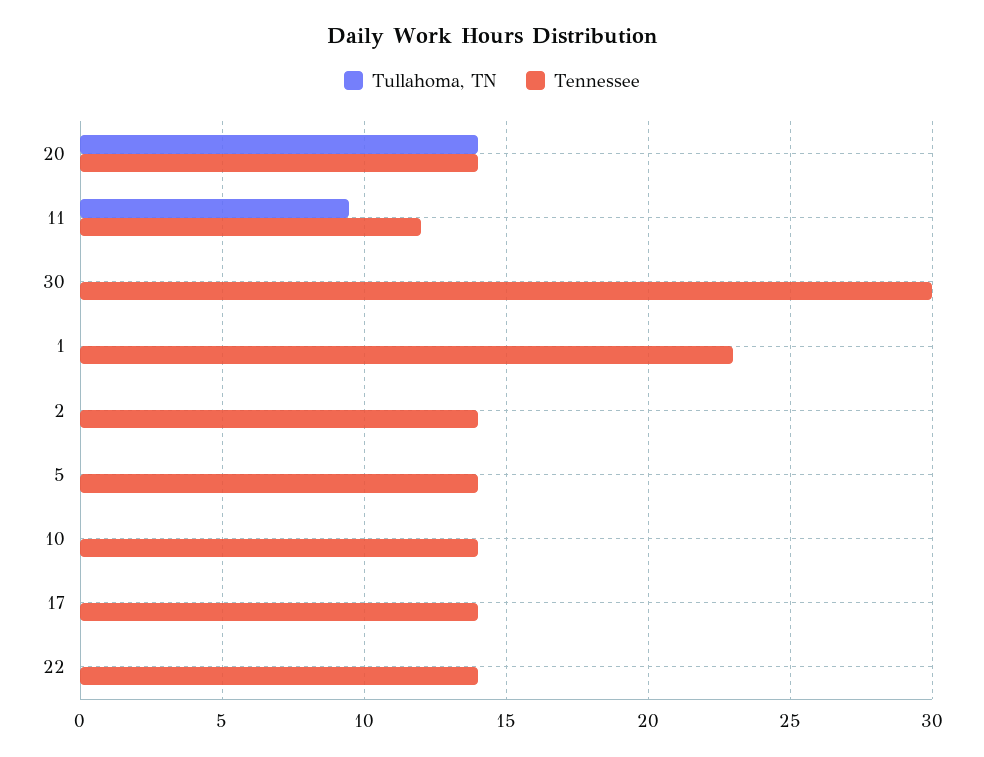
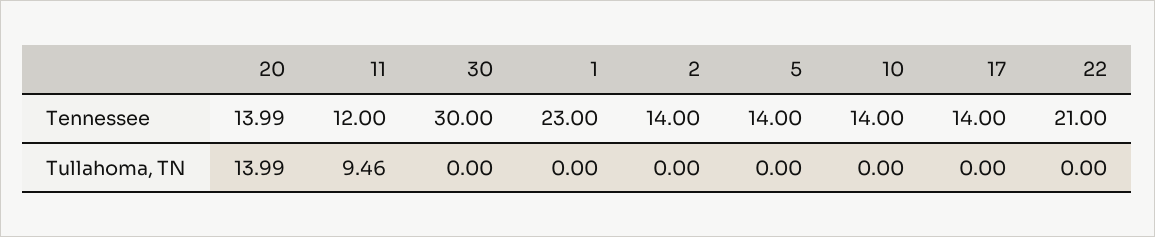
Tennessee, 22: 14 -> 21

